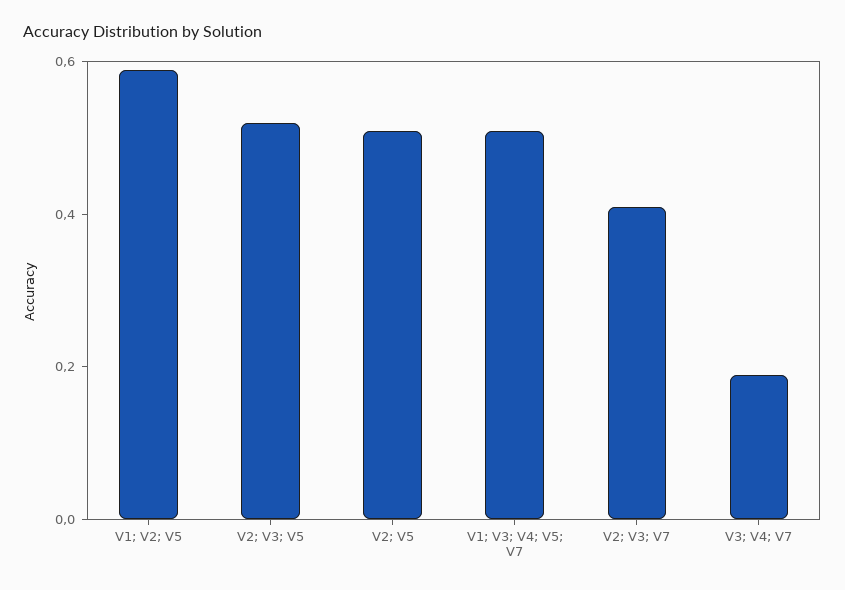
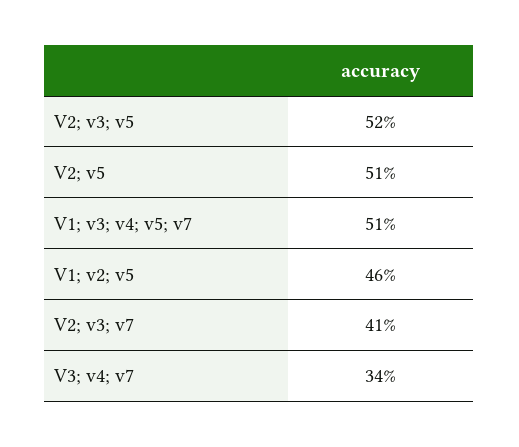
V1; V2; V5: 0.6 -> 0.46
V3; V4; V7: 0.2 -> 0.34

